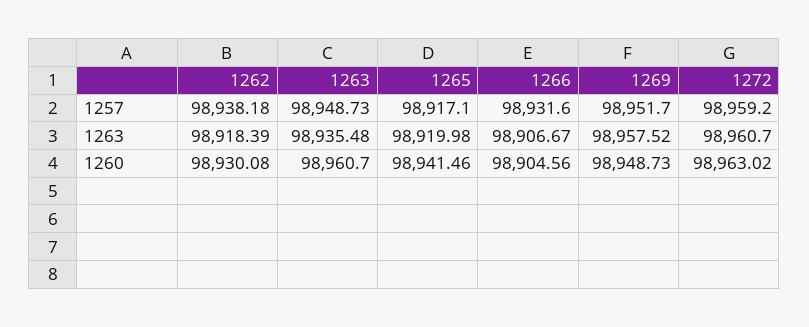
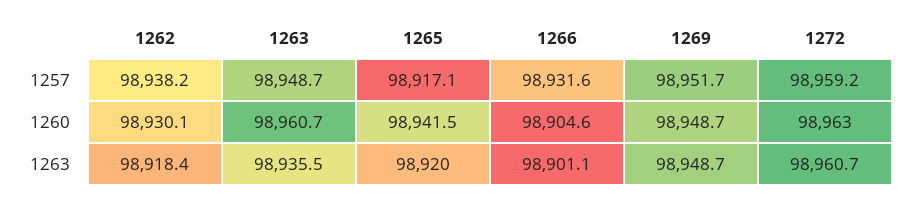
1266, 1263: 98906.67 -> 98901.1
1269, 1263: 98957.52 -> 98948.7

